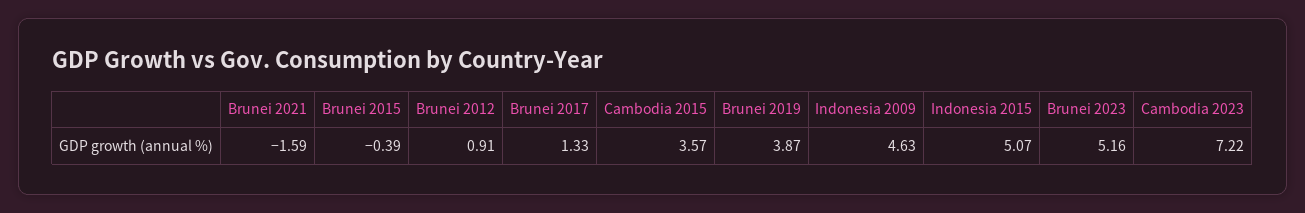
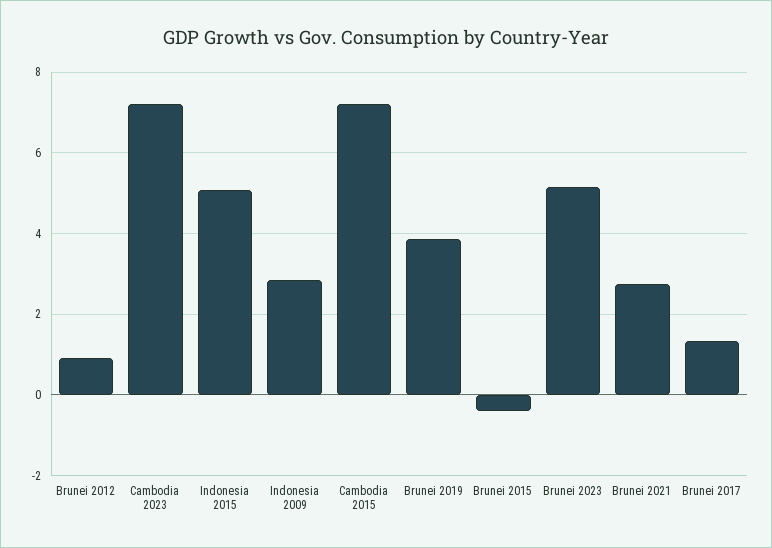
Brunei 2021: -1.59 -> 2.8
Cambodia 2015: 3.57 -> 7.2
Indonesia 2009: 4.63 -> 2.8

